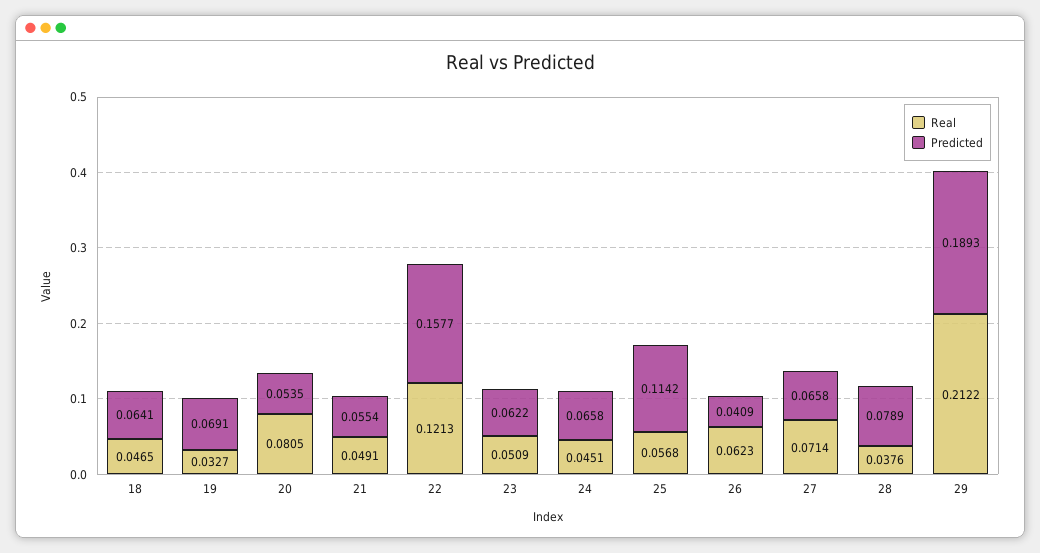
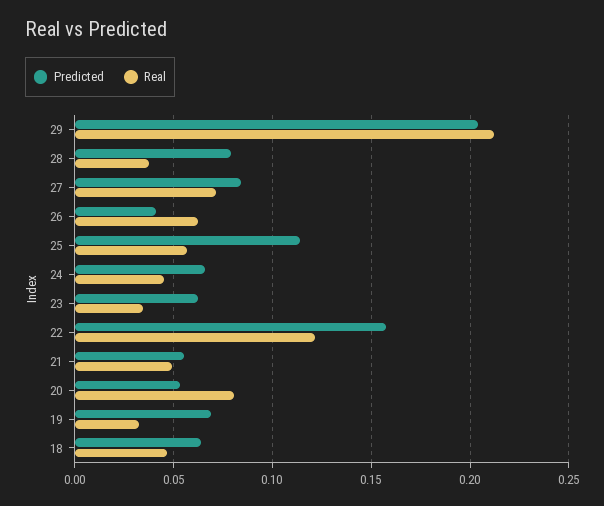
Real, 23: 0.0509 -> 0.035
Predicted, 27: 0.0658 -> 0.085
Predicted, 29: 0.1893 -> 0.205

